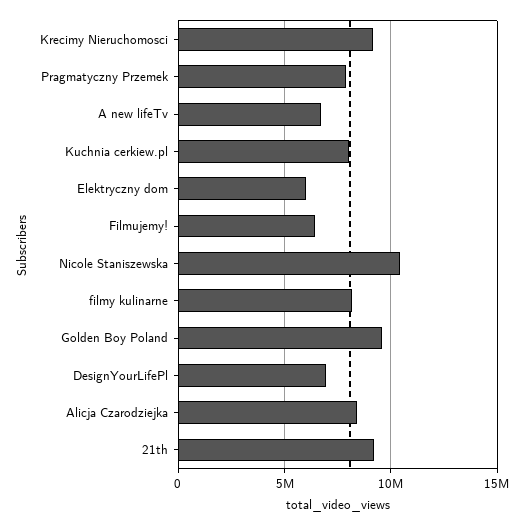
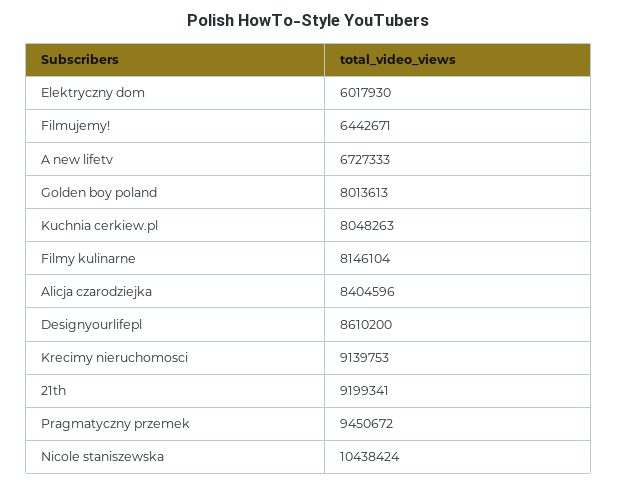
Pragmatyczny Przemek: 8000000 -> 9450672
Golden Boy Poland: 9500000 -> 8013613
DesignYourLifePl: 7000000 -> 8610200

